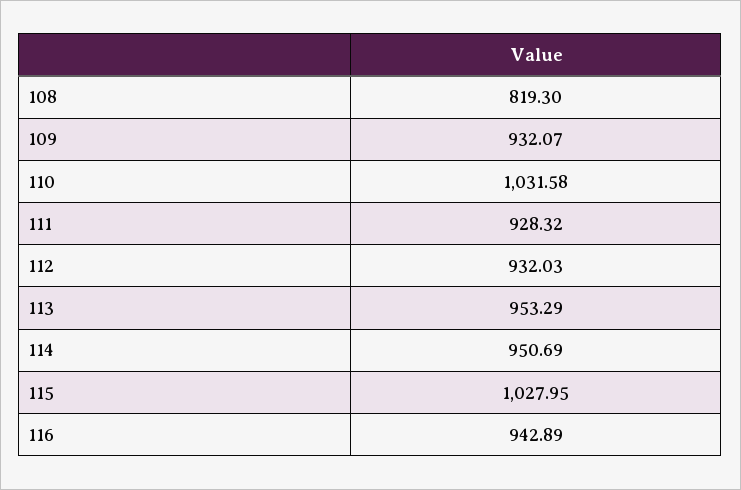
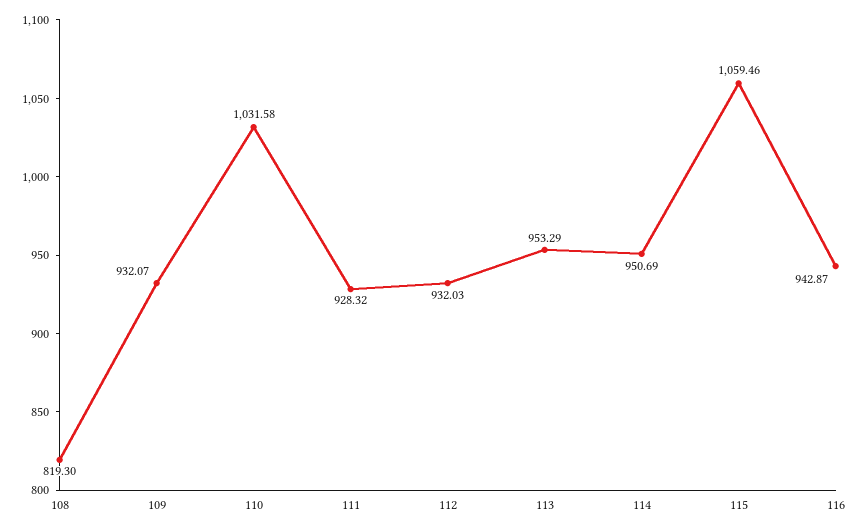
115: 1027.95 -> 1059.46
116: 942.89 -> 942.87

